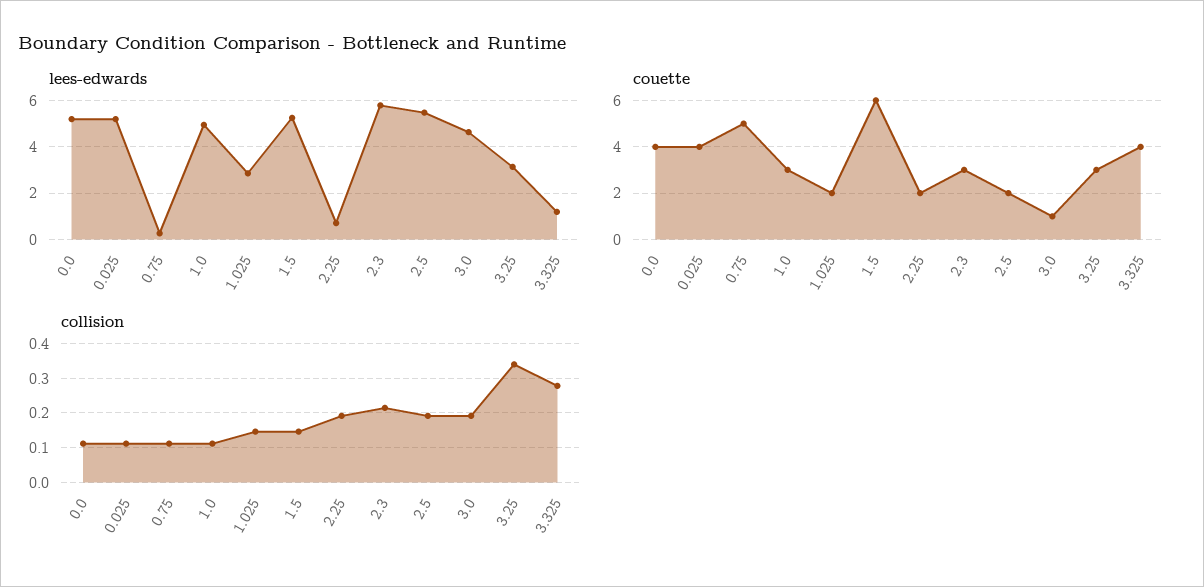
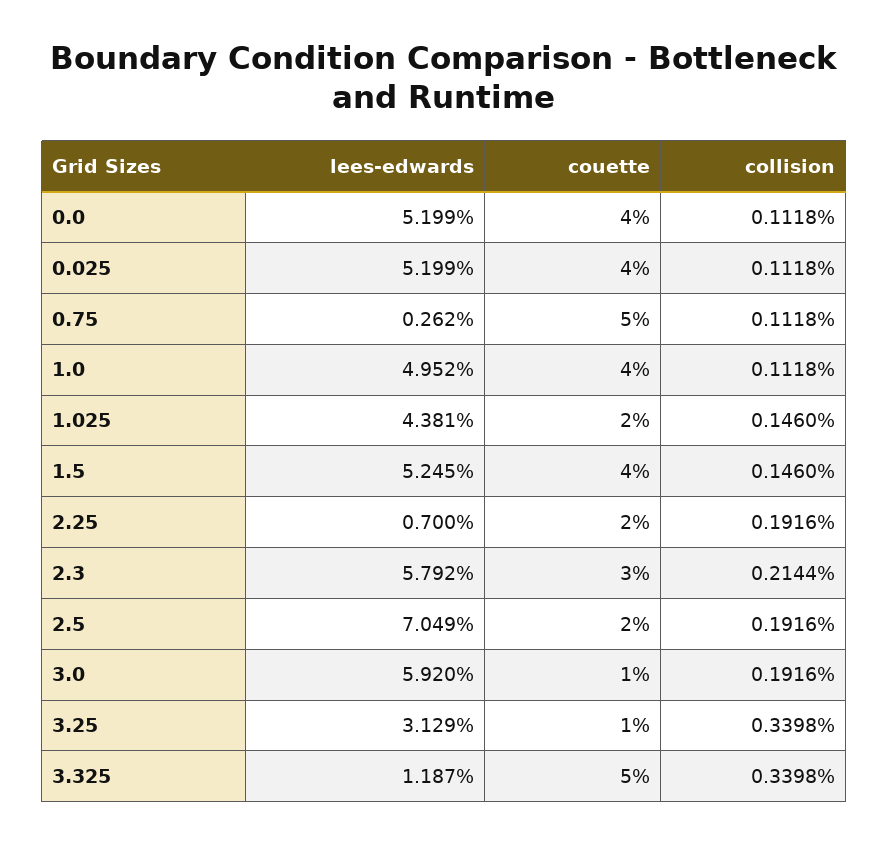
lees-edwards, 1.025: 3 -> 4.381
lees-edwards, 2.5: 5.5 -> 7.049
lees-edwards, 3.0: 4.5 -> 5.92
couette, 1.0: 3 -> 4
couette, 1.5: 6 -> 4
couette, 3.25: 3 -> 1
couette, 3.325: 4 -> 5
collision, 3.325: 0.28 -> 0.3398

